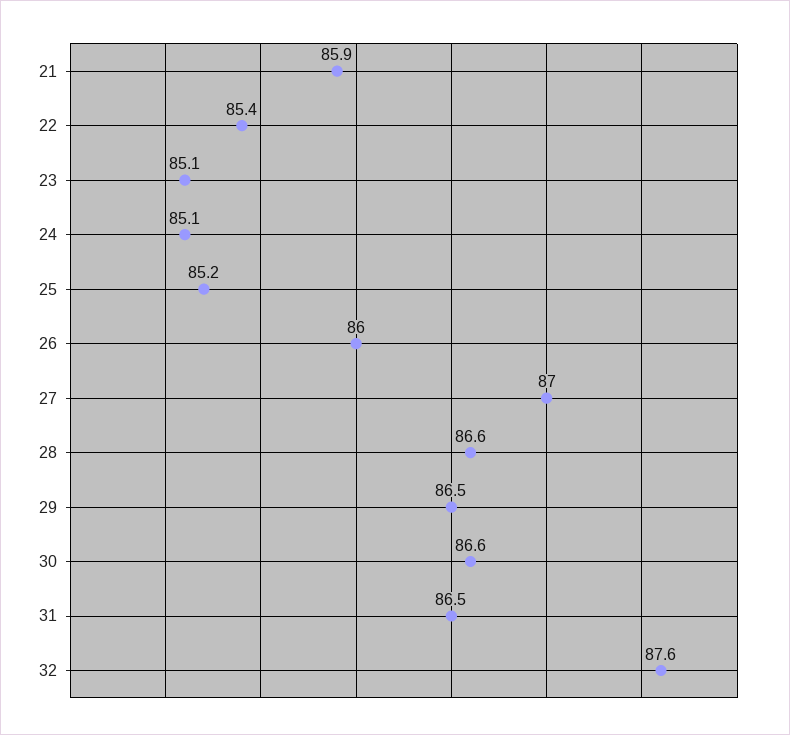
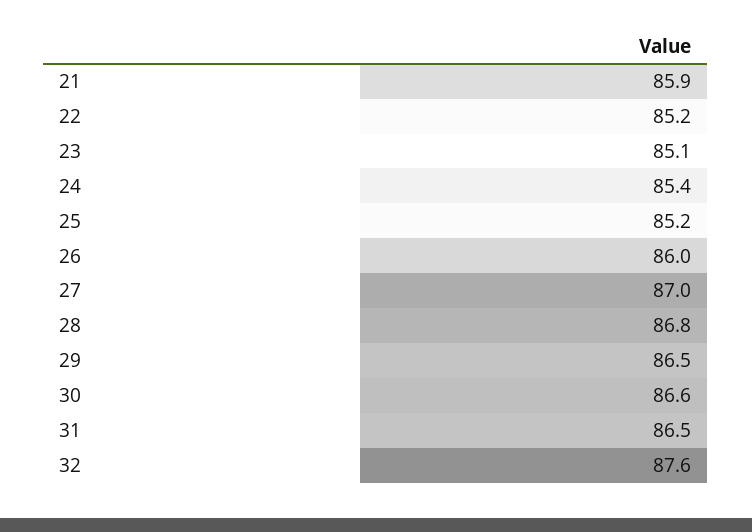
22: 85.4 -> 85.2
24: 85.1 -> 85.4
28: 86.6 -> 86.8

